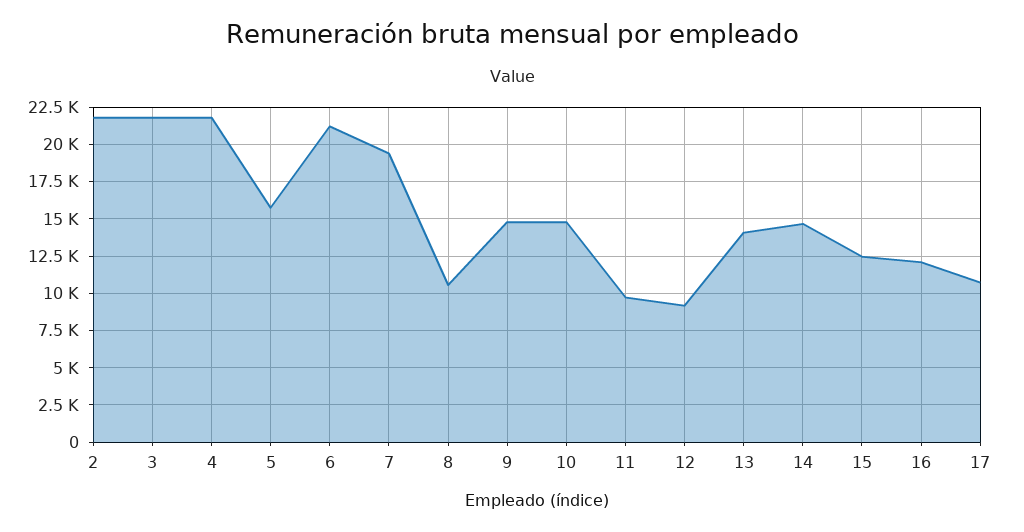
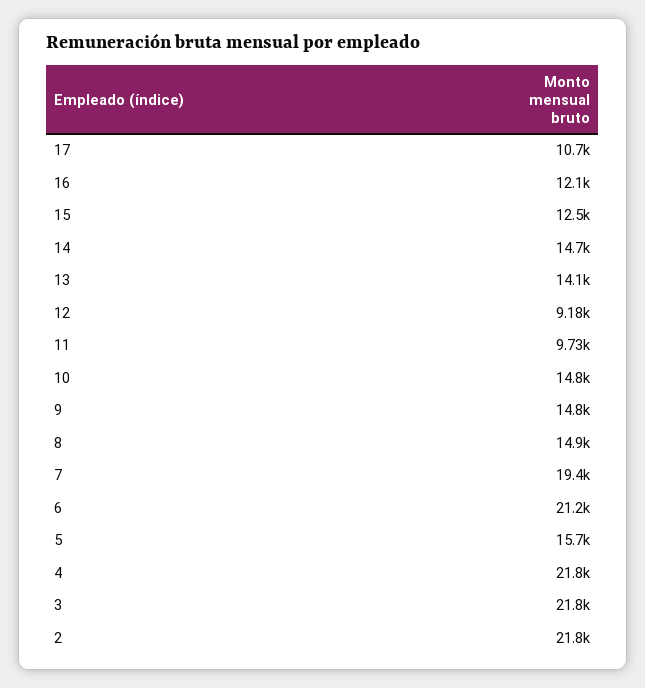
8: 10500 -> 14900

